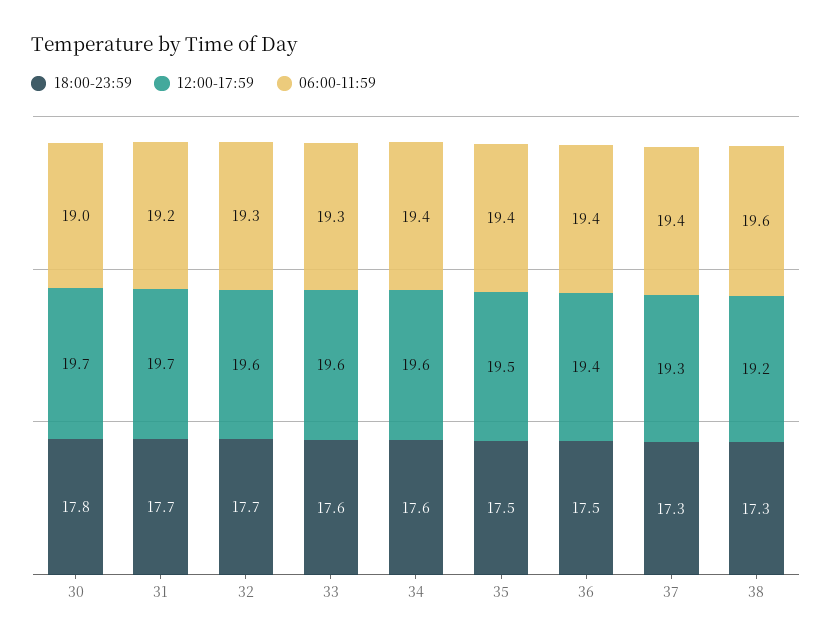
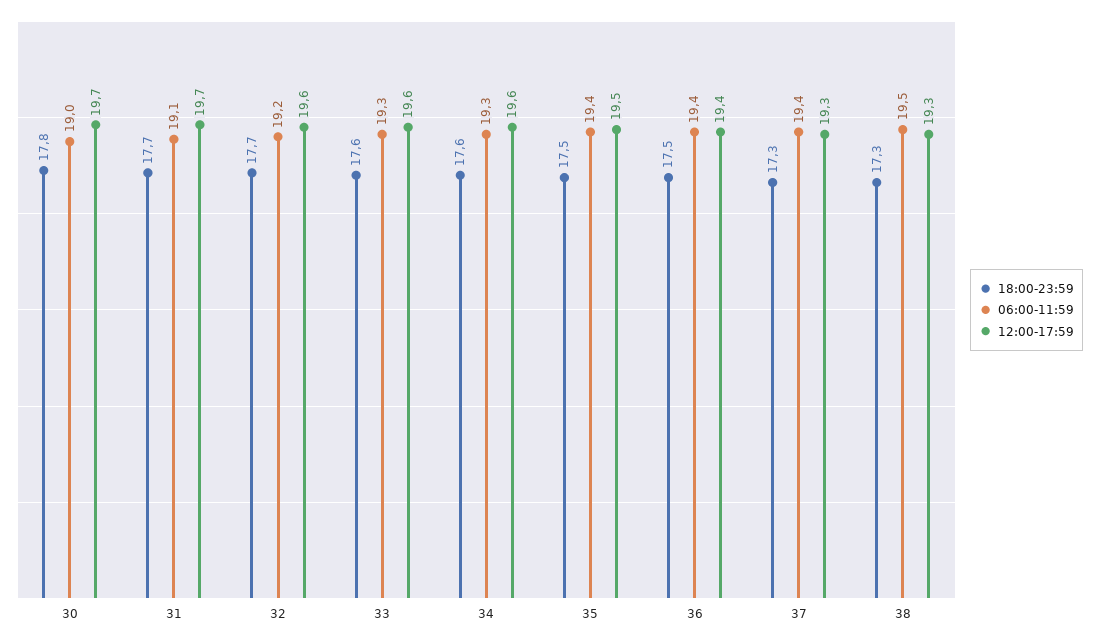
06:00-11:59, 31: 19.2 -> 19.1
06:00-11:59, 32: 19.3 -> 19.2
06:00-11:59, 34: 19.4 -> 19.3
12:00-17:59, 38: 19.2 -> 19.3
06:00-11:59, 38: 19.6 -> 19.5

